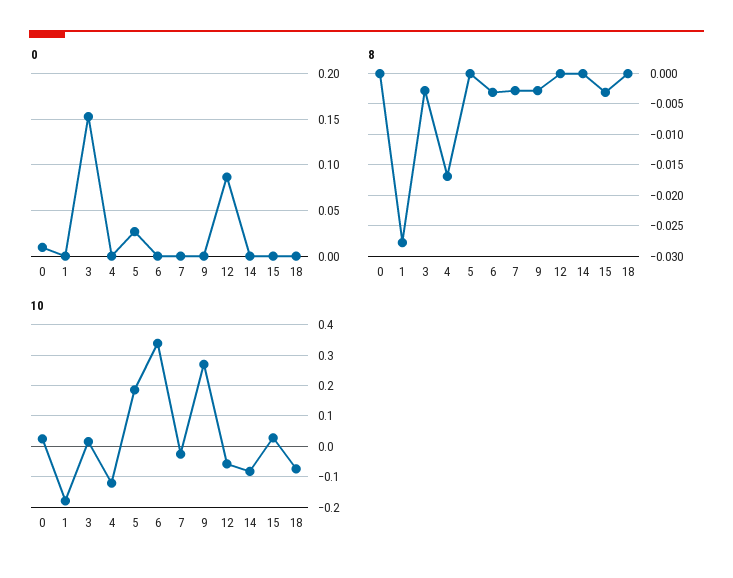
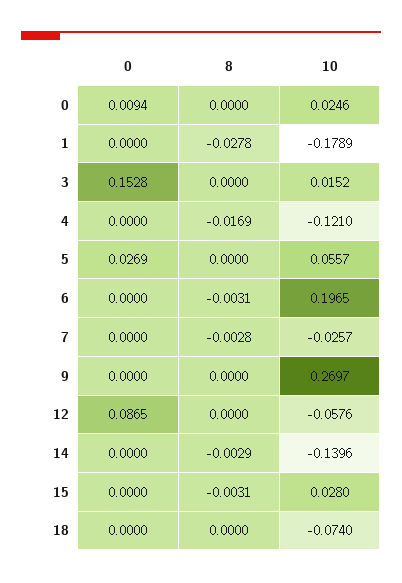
8, 3: -0.003 -> 0
8, 9: -0.003 -> 0
8, 14: 0 -> -0.0029
10, 5: 0.18 -> 0.0557
10, 6: 0.34 -> 0.1965
10, 14: -0.08 -> -0.1396

